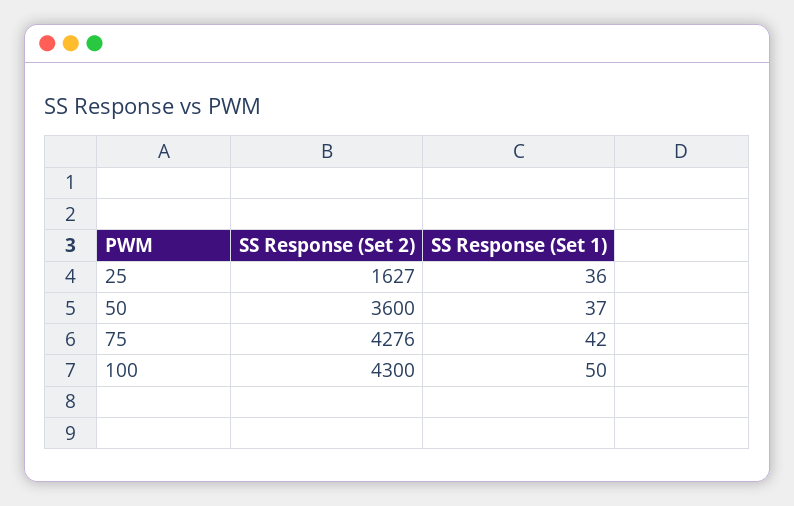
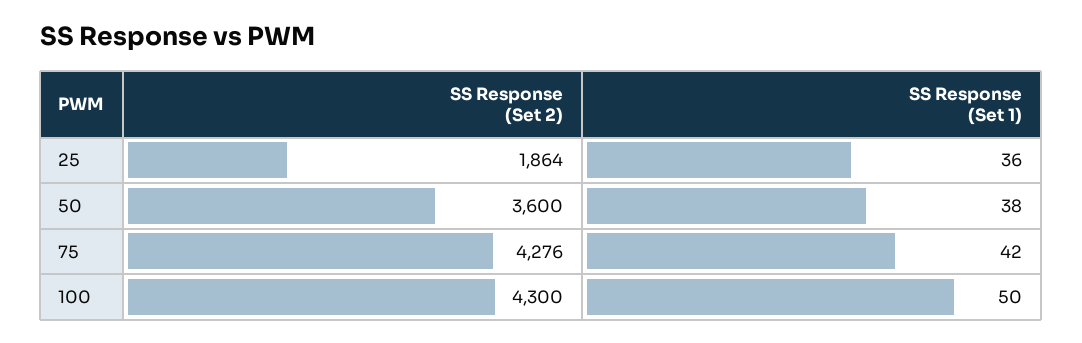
SS Response (Set 2), 25: 1627 -> 1864
SS Response (Set 1), 50: 37 -> 38

